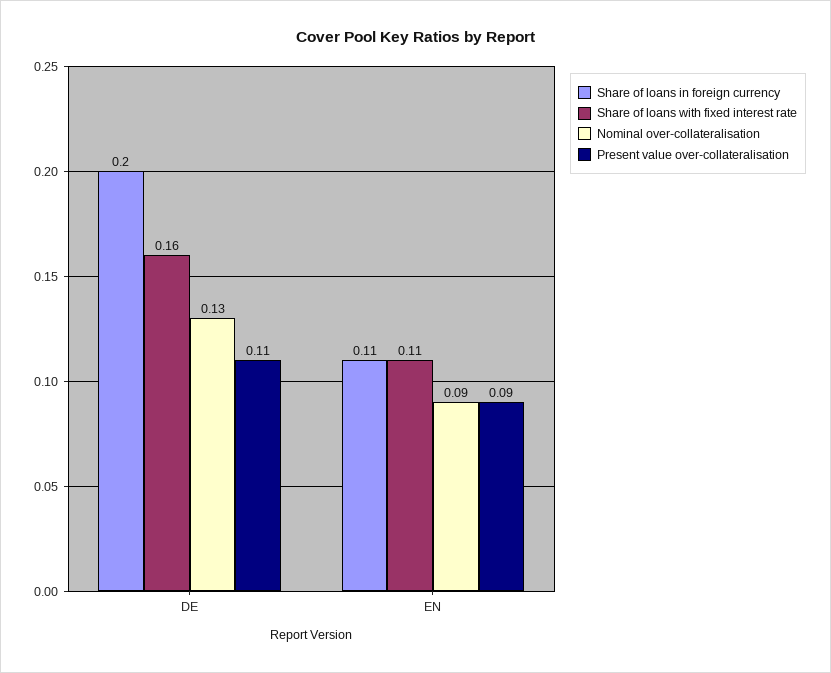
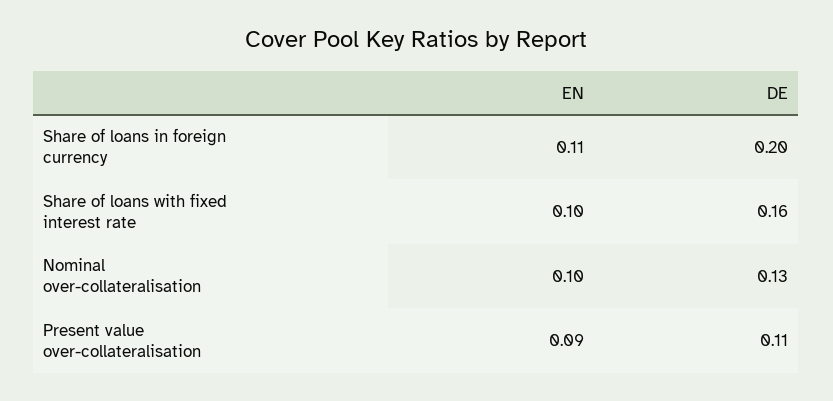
Share of loans with fixed interest rate, EN: 0.11 -> 0.1
Nominal over-collateralisation, EN: 0.09 -> 0.1

